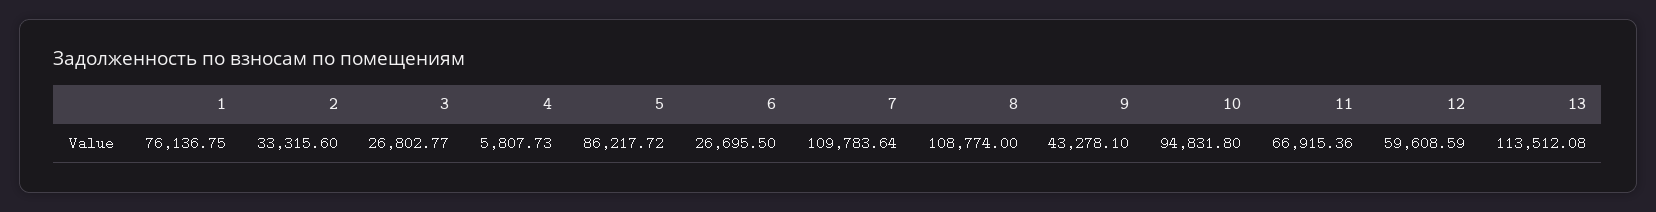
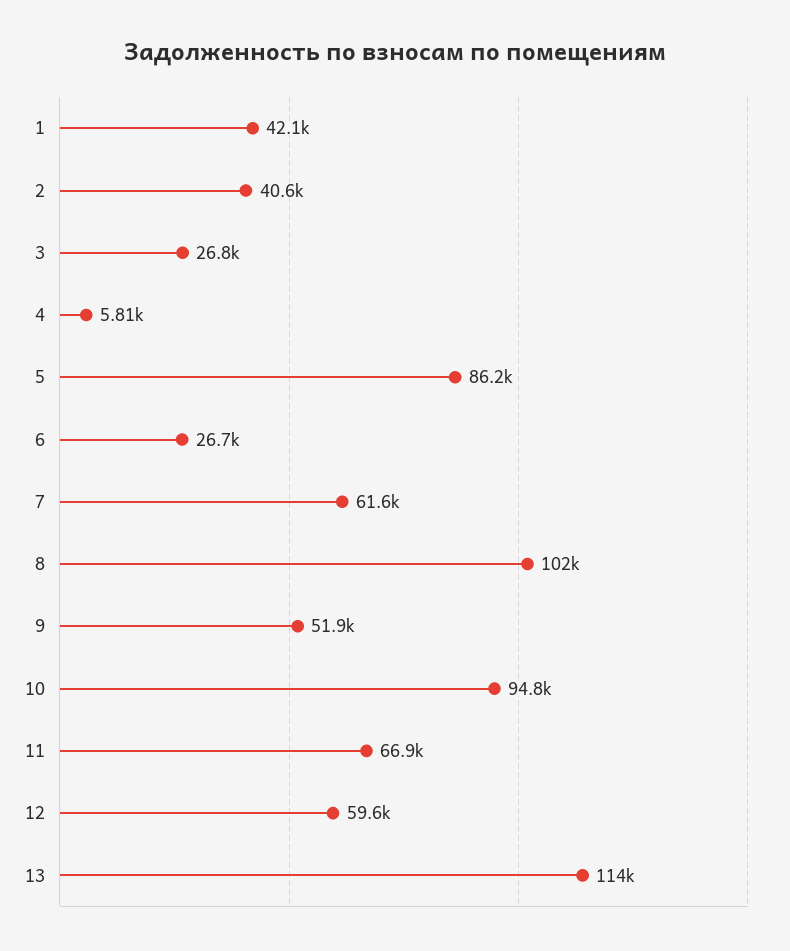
1: 76136.75 -> 42100
2: 33315.6 -> 40600
7: 109783.64 -> 61600
8: 108774 -> 102000
9: 43278.1 -> 51900

